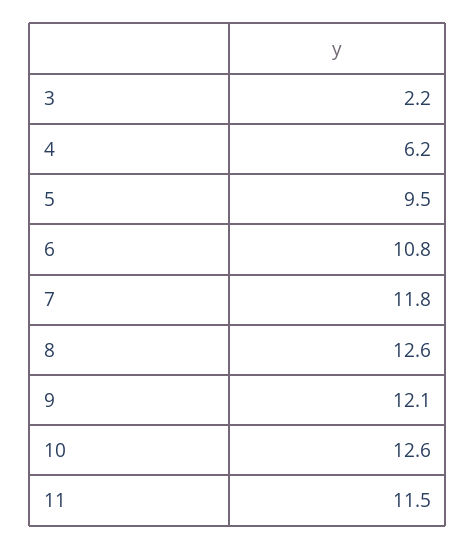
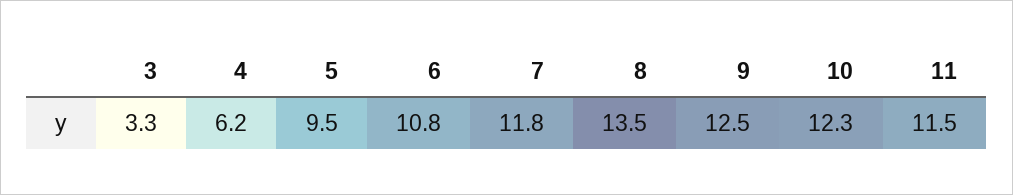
3: 2.2 -> 3.3
8: 12.6 -> 13.5
9: 12.1 -> 12.5
10: 12.6 -> 12.3

